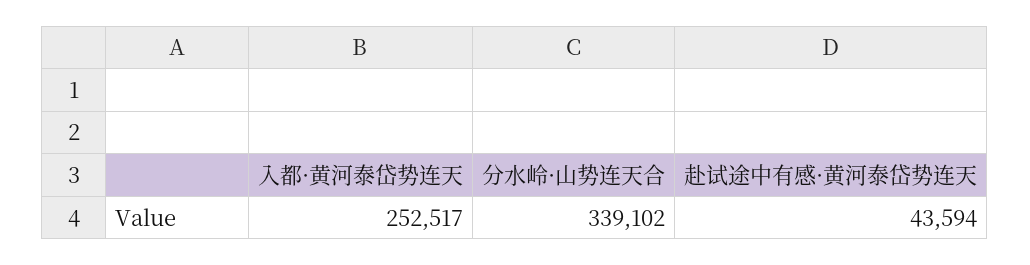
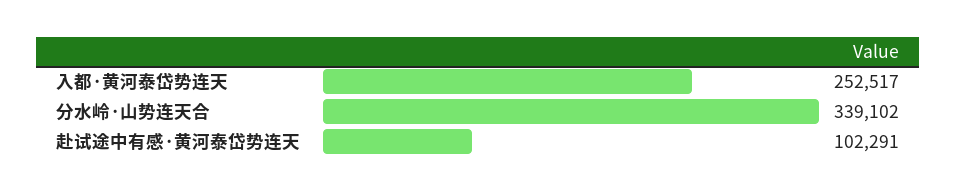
赴试途中有感·黄河泰岱势连天: 43594 -> 102291

